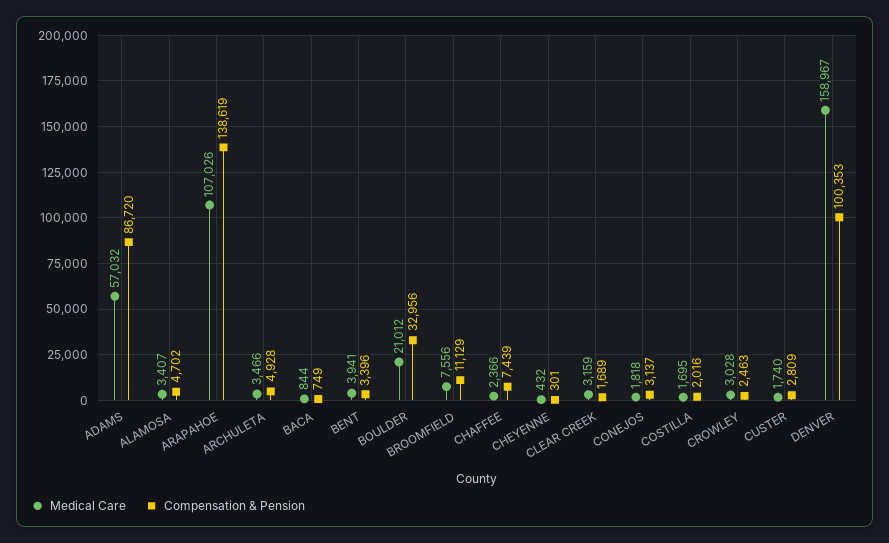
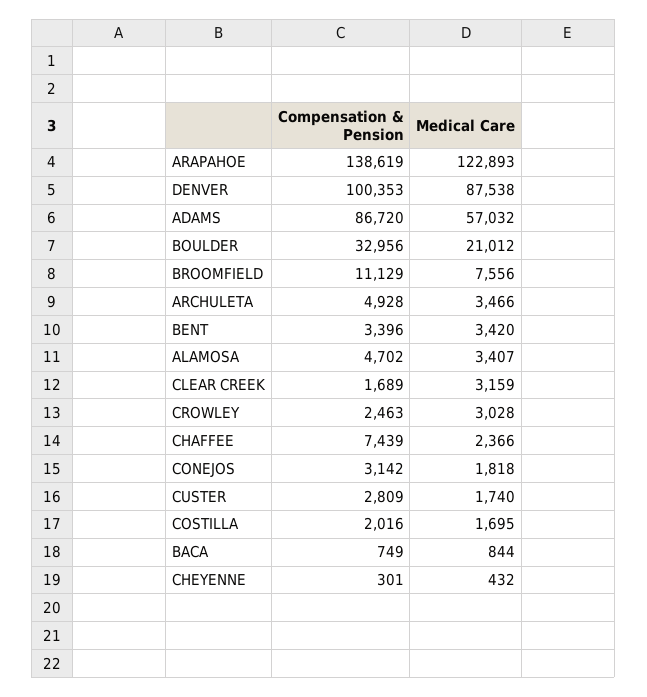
Medical Care, ARAPAHOE: 107026 -> 122893
Medical Care, BENT: 3941 -> 3420
Compensation & Pension, CONEJOS: 3137 -> 3142
Medical Care, DENVER: 158967 -> 87538

